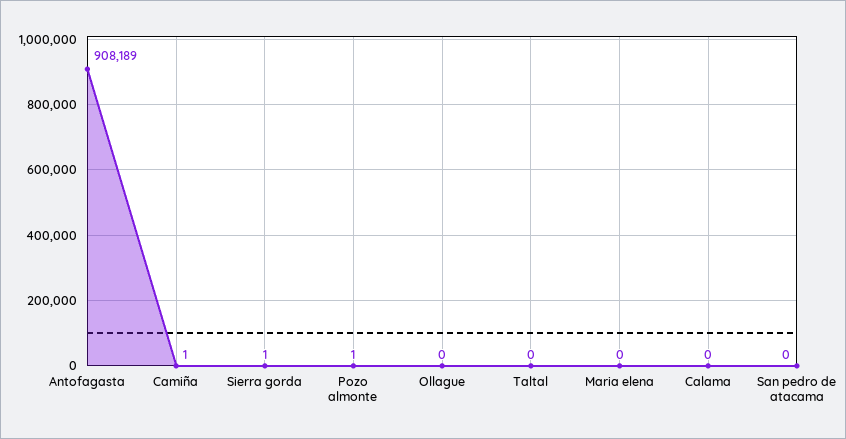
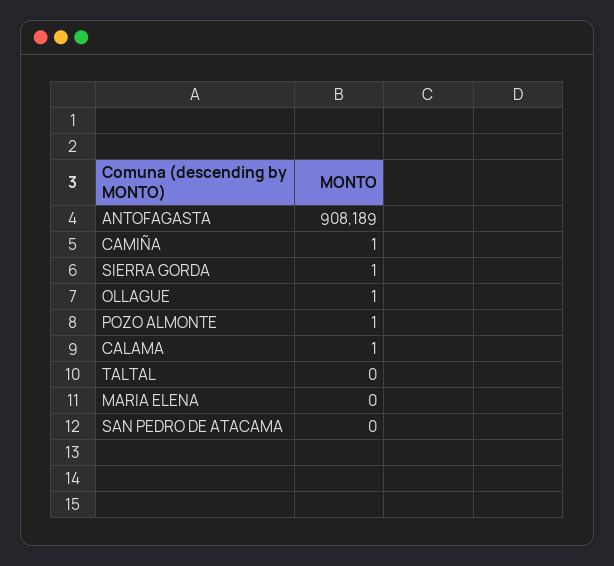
Ollague: 0 -> 1
Calama: 0 -> 1

